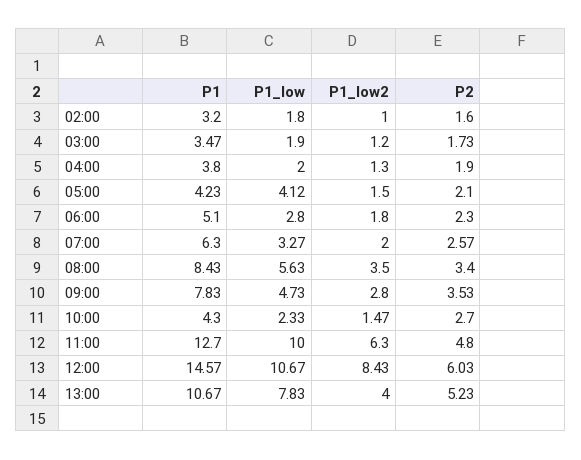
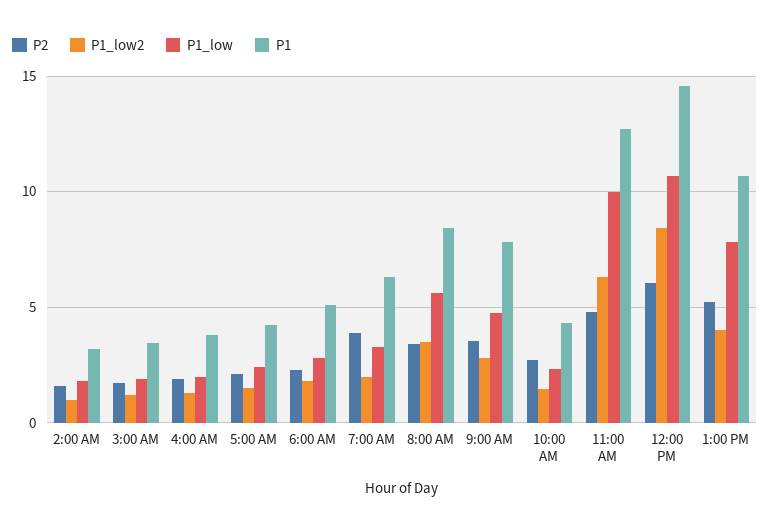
P1_low, 05:00: 4.12 -> 2.5
P2, 07:00: 2.57 -> 4

